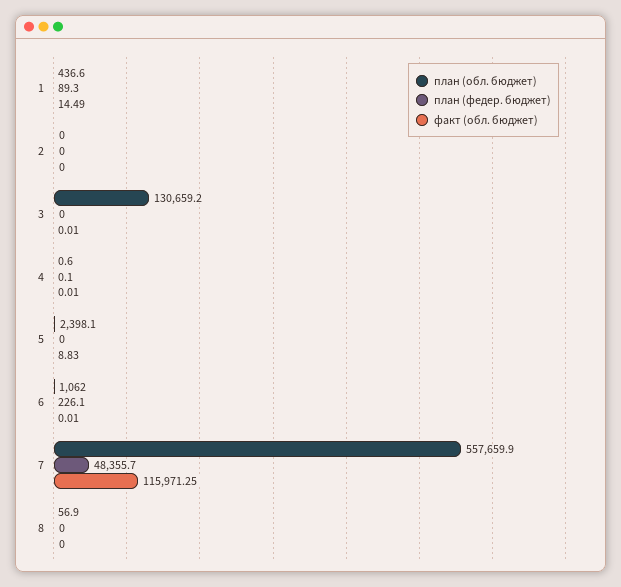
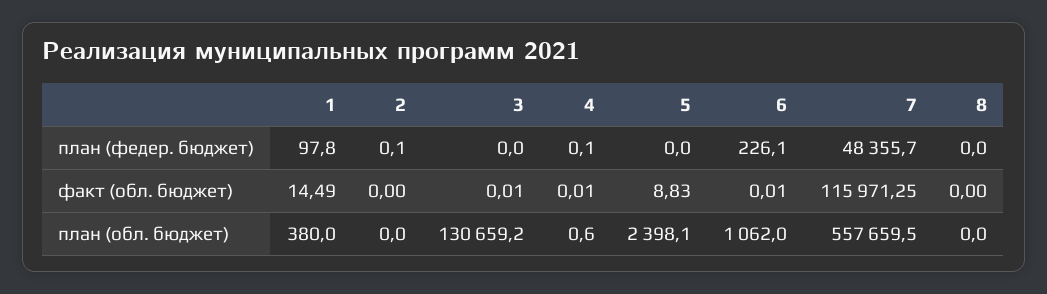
план (обл. бюджет), 1: 436.6 -> 380
план (федер. бюджет), 1: 89.3 -> 97.8
план (федер. бюджет), 2: 0 -> 0.1
план (обл. бюджет), 7: 557659.9 -> 557659.5
план (обл. бюджет), 8: 56.9 -> 0

